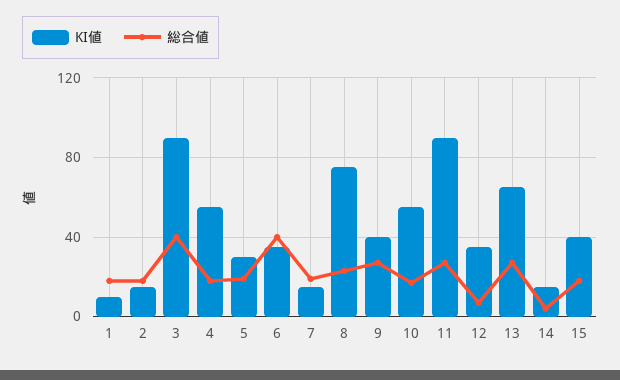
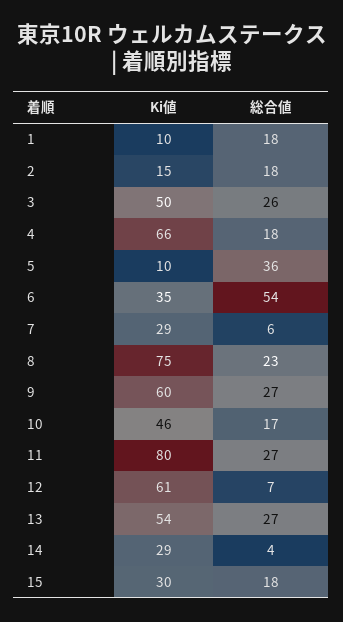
KI値, 3: 90 -> 50
総合値, 3: 40 -> 26
KI値, 4: 55 -> 66
KI値, 5: 30 -> 10
総合値, 5: 20 -> 36
総合値, 6: 40 -> 54
KI値, 7: 15 -> 29
総合値, 7: 20 -> 6
KI値, 9: 40 -> 60
KI値, 10: 55 -> 46
KI値, 11: 90 -> 80
KI値, 12: 35 -> 61
KI値, 13: 65 -> 54
KI値, 14: 15 -> 29
KI値, 15: 40 -> 30

